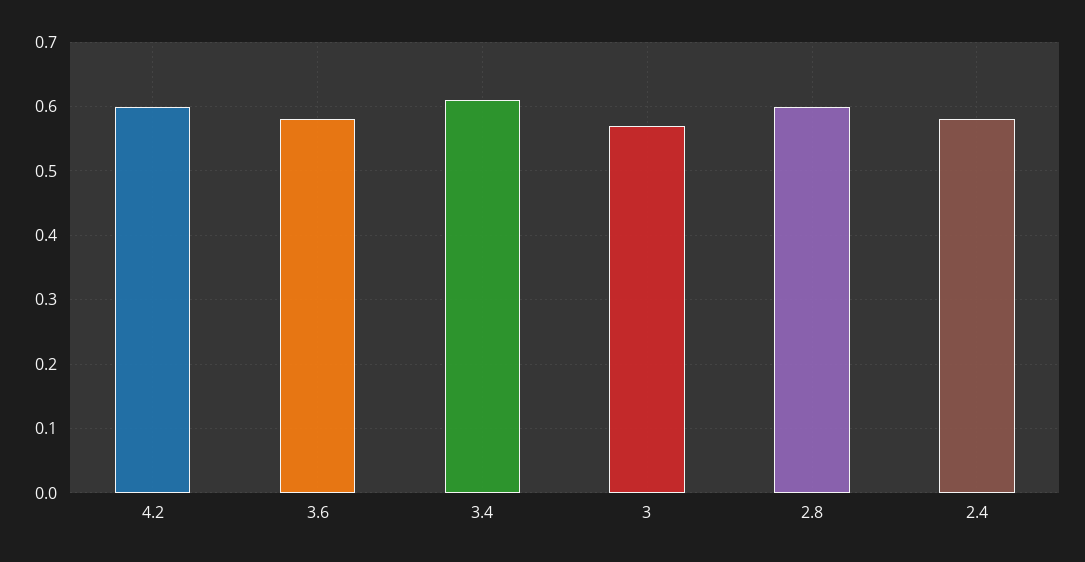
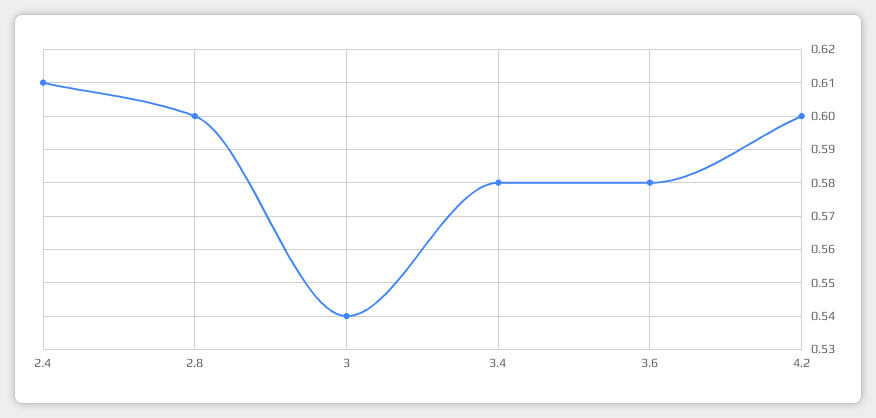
3.4: 0.61 -> 0.58
3: 0.57 -> 0.54
2.4: 0.58 -> 0.61

